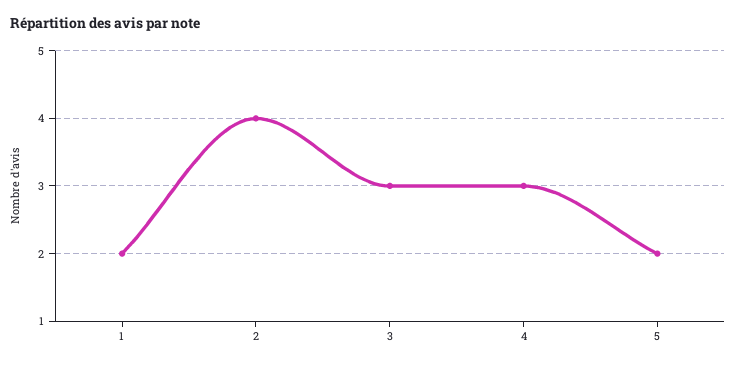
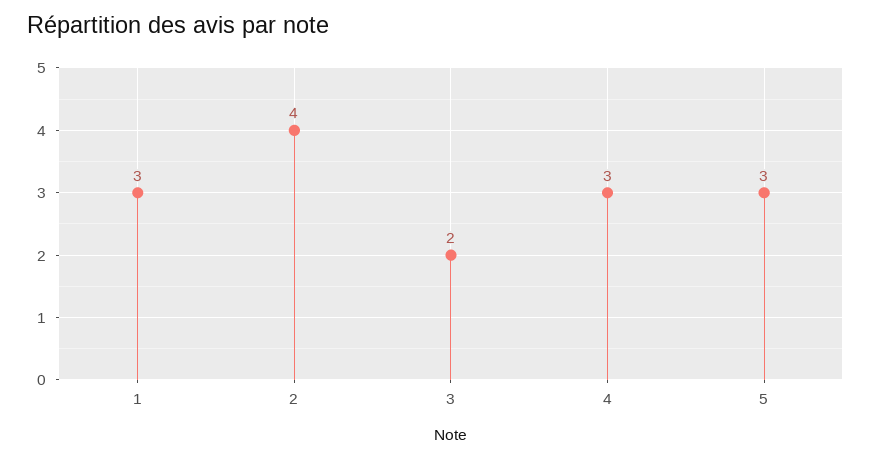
1: 2 -> 3
3: 3 -> 2
5: 2 -> 3

